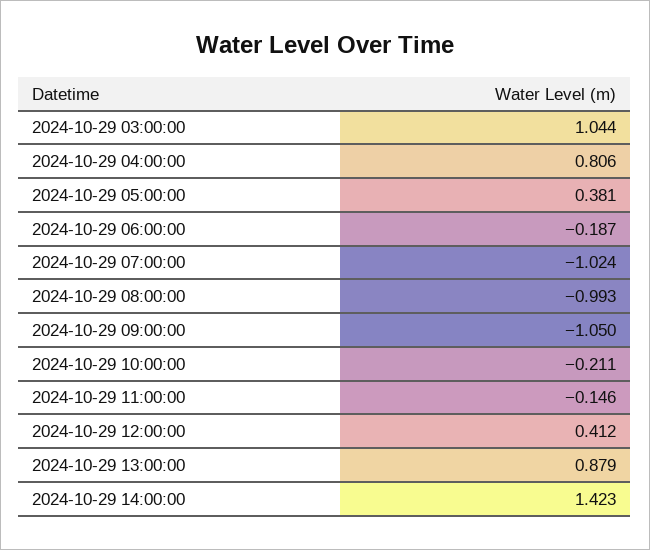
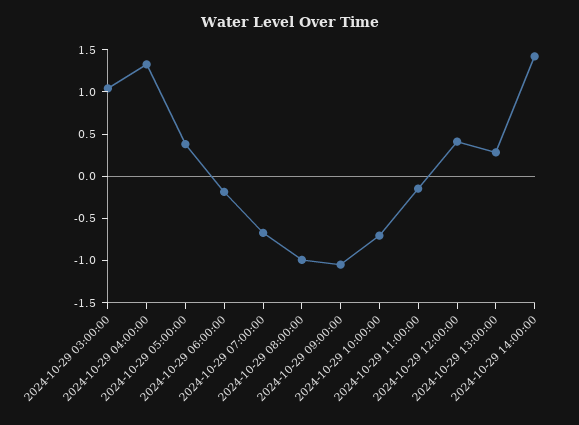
2024-10-29 04:00:00: 0.806 -> 1.3
2024-10-29 07:00:00: -1.024 -> -0.7
2024-10-29 10:00:00: -0.211 -> -0.7
2024-10-29 13:00:00: 0.879 -> 0.3

